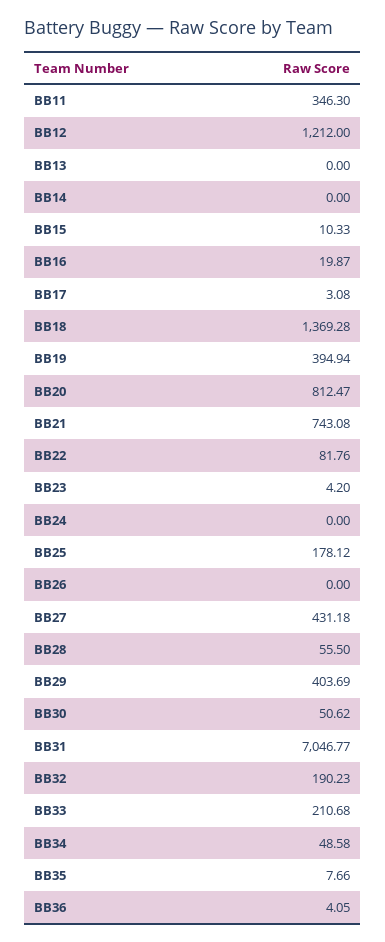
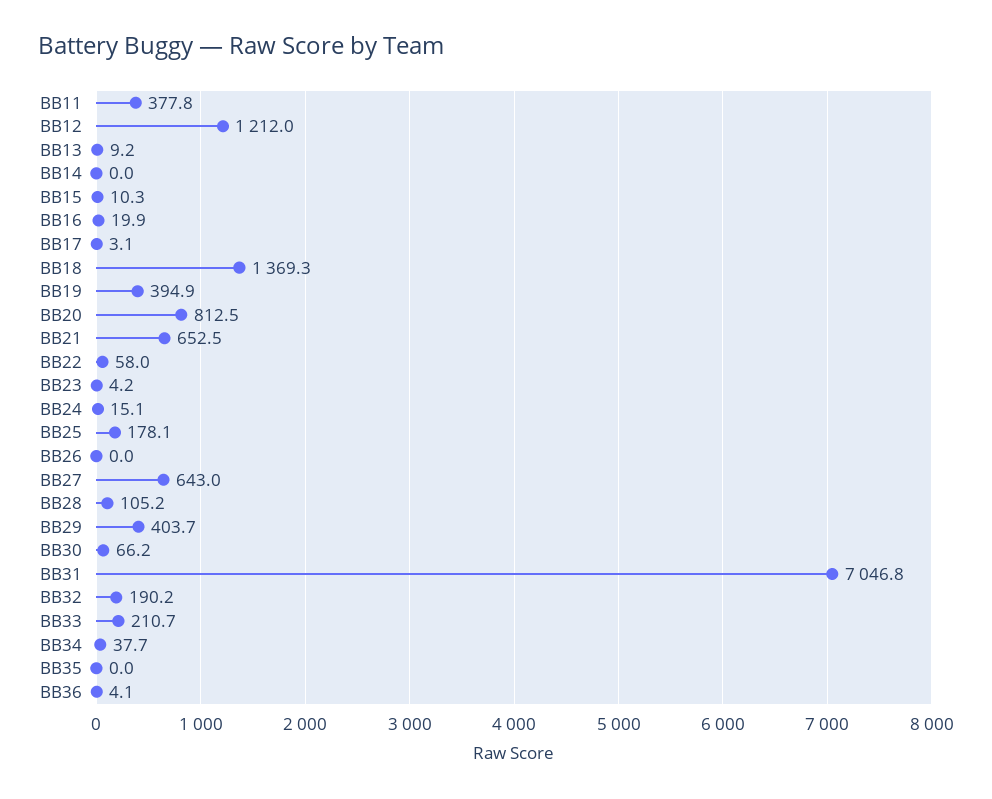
BB11: 346.3 -> 377.8
BB13: 0 -> 9.2
BB21: 743.08 -> 652.5
BB22: 81.76 -> 58
BB24: 0 -> 15.1
BB27: 431.18 -> 643
BB28: 55.5 -> 105.2
BB30: 50.62 -> 66.2
BB34: 48.58 -> 37.7
BB35: 7.66 -> 0

